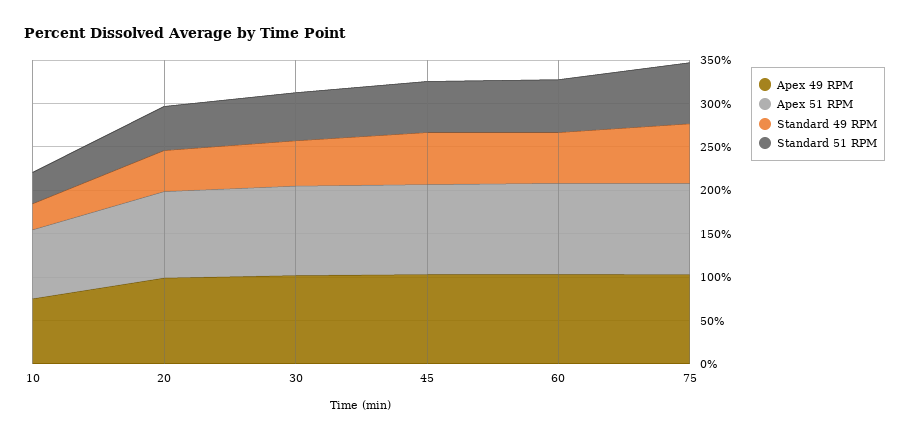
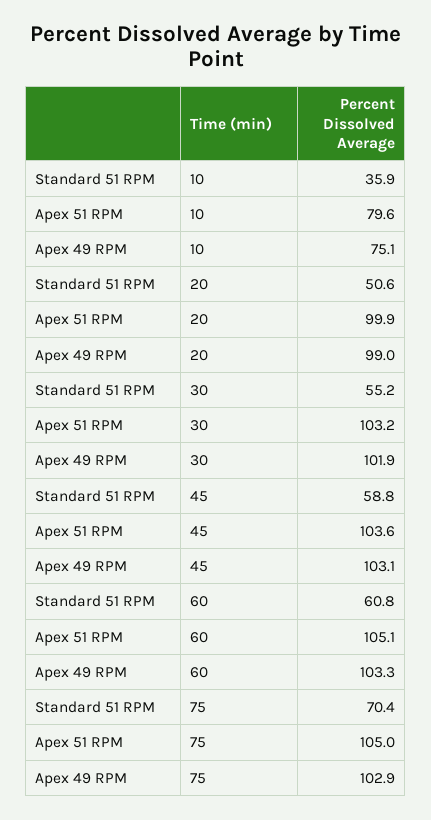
Standard 49 RPM, 10: 30 -> none
Standard 49 RPM, 20: 50 -> none
Standard 49 RPM, 30: 50 -> none
Standard 49 RPM, 45: 60 -> none
Standard 49 RPM, 60: 60 -> none
Standard 49 RPM, 75: 70 -> none

